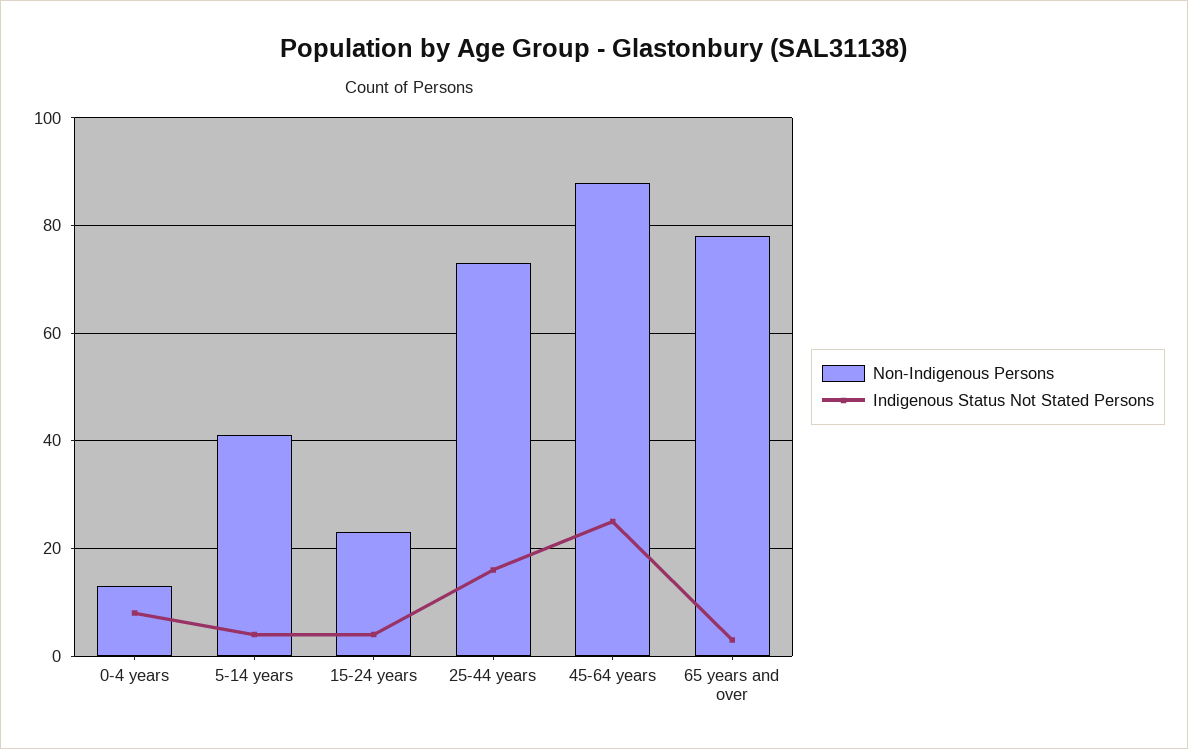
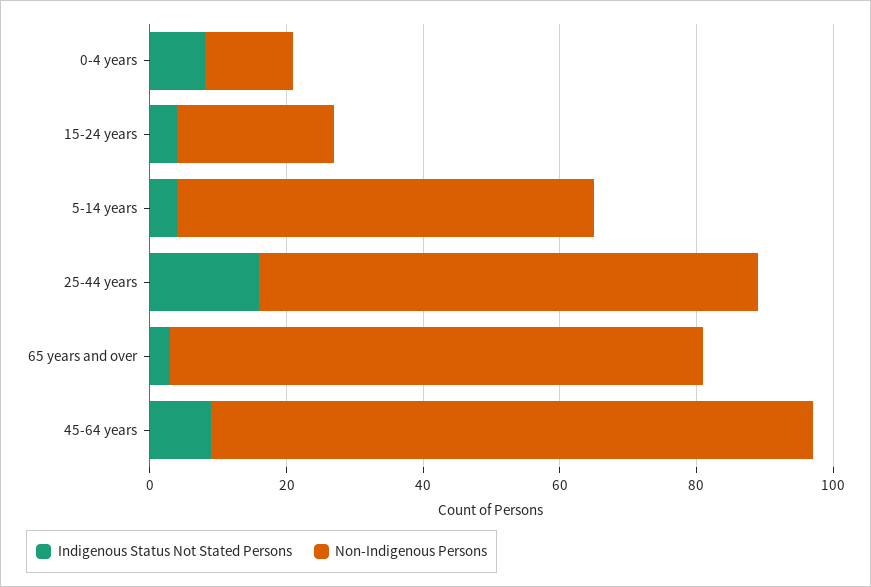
Non-Indigenous Persons, 5-14 years: 40 -> 60
Indigenous Status Not Stated Persons, 45-64 years: 25 -> 10

